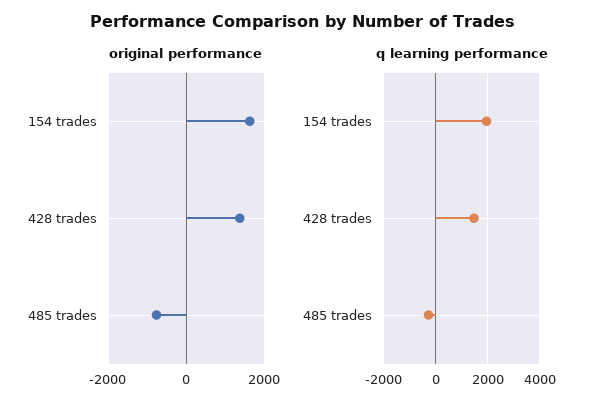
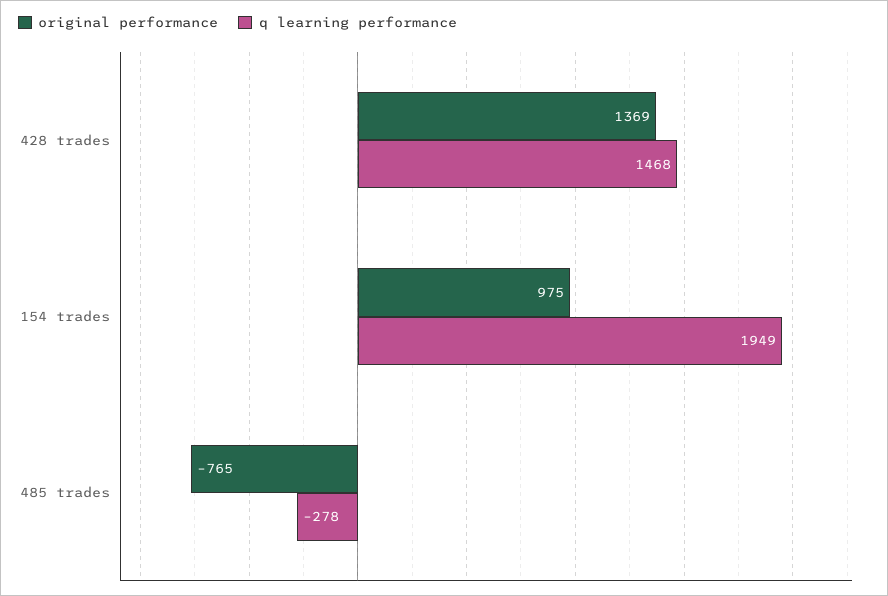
original performance, 154 trades: 1600 -> 975

